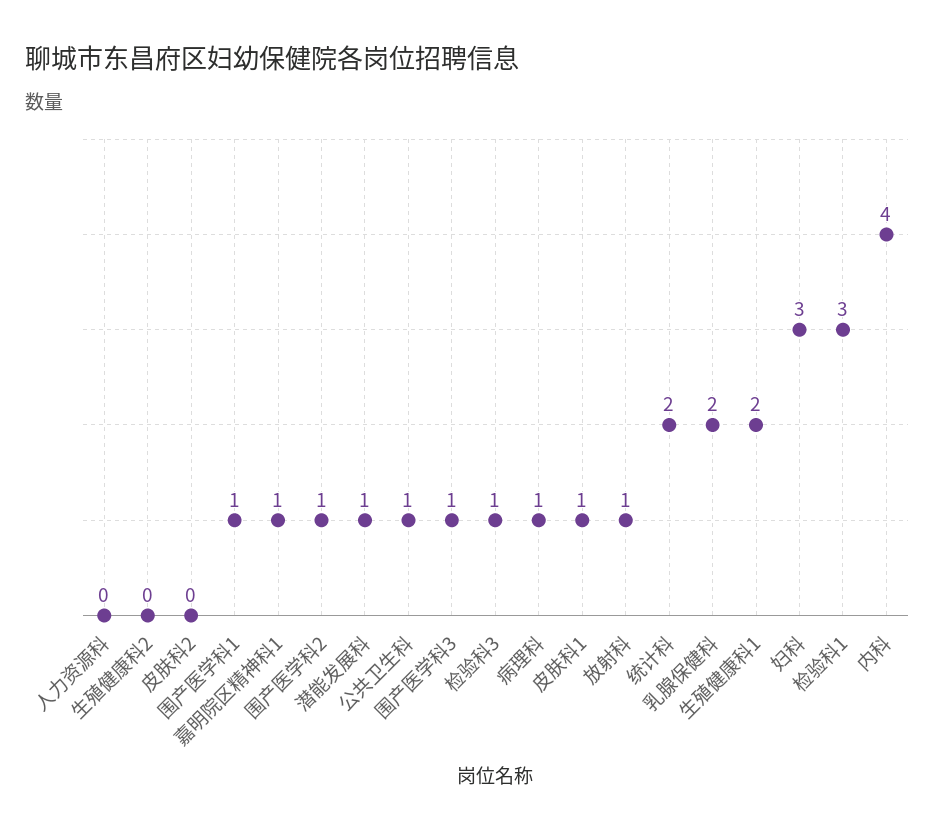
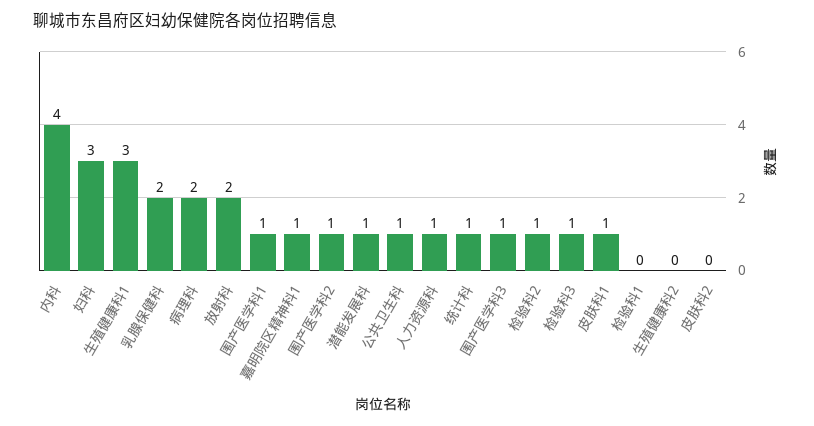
人力资源科: 0 -> 1
病理科: 1 -> 2
放射科: 1 -> 2
统计科: 2 -> 1
生殖健康科1: 2 -> 3
检验科1: 3 -> 0
检验科2: none -> 1

